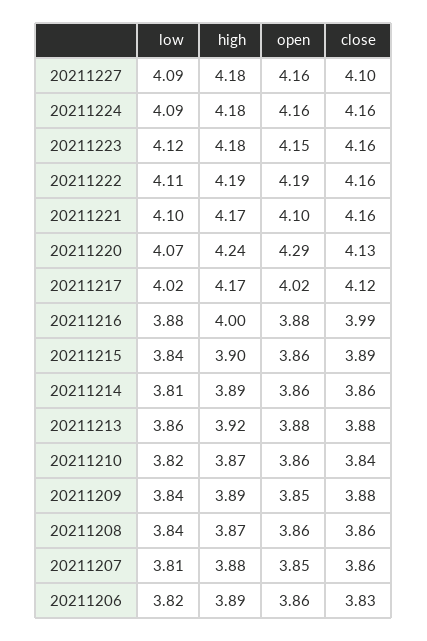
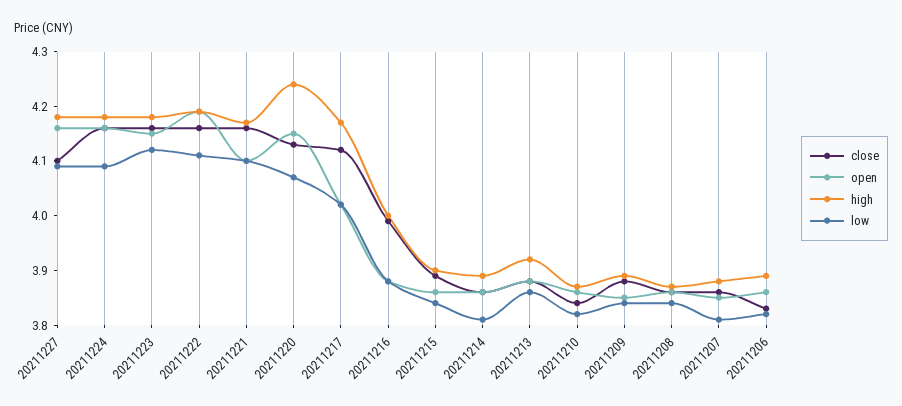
open, 20211220: 4.29 -> 4.15

